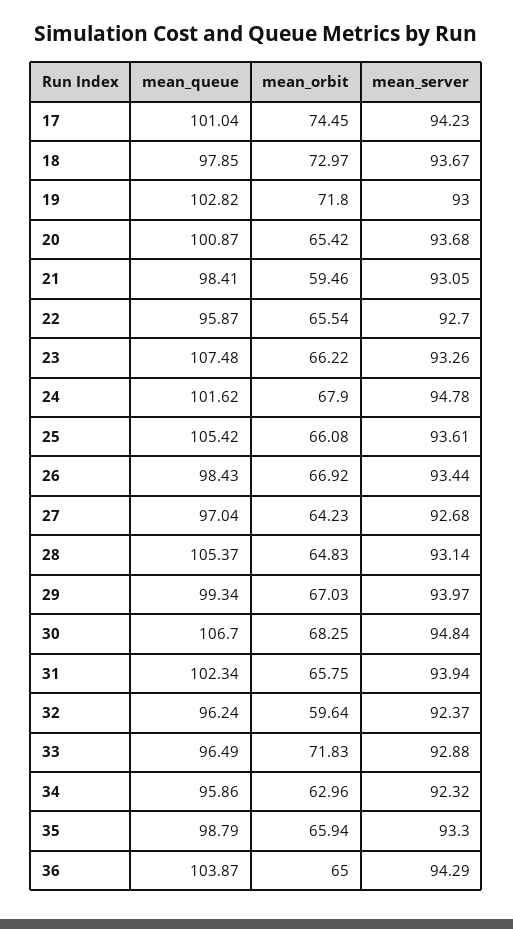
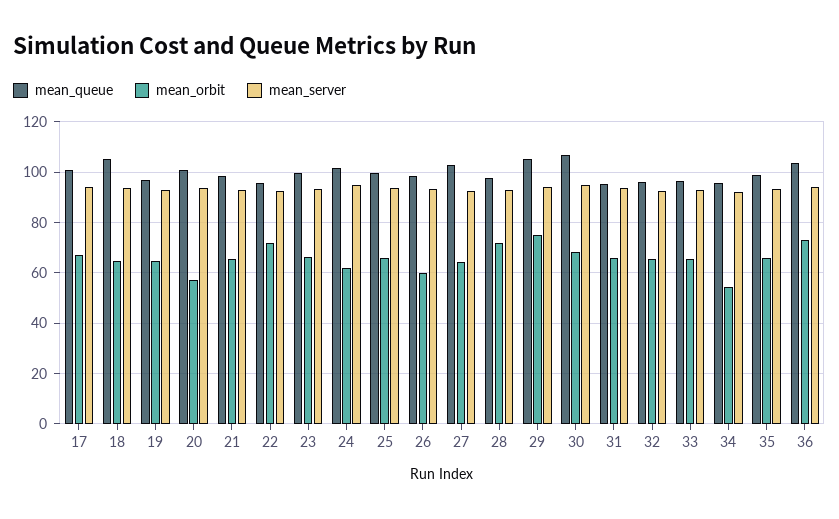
mean_orbit, 17: 74.45 -> 67.5
mean_queue, 18: 97.85 -> 105
mean_orbit, 18: 72.97 -> 65
mean_queue, 19: 102.82 -> 97.5
mean_orbit, 19: 71.8 -> 65
mean_orbit, 20: 65.42 -> 57.5
mean_orbit, 21: 59.46 -> 65
mean_orbit, 22: 65.54 -> 72.5
mean_queue, 23: 107.48 -> 100
mean_orbit, 24: 67.9 -> 62.5
mean_queue, 25: 105.42 -> 100
mean_orbit, 26: 66.92 -> 60
mean_queue, 27: 97.04 -> 102.5
mean_queue, 28: 105.37 -> 97.5
mean_orbit, 28: 64.83 -> 72.5
mean_queue, 29: 99.34 -> 105
mean_orbit, 29: 67.03 -> 75
mean_queue, 31: 102.34 -> 95
mean_orbit, 32: 59.64 -> 65
mean_orbit, 33: 71.83 -> 65
mean_orbit, 34: 62.96 -> 55
mean_orbit, 36: 65 -> 72.5

